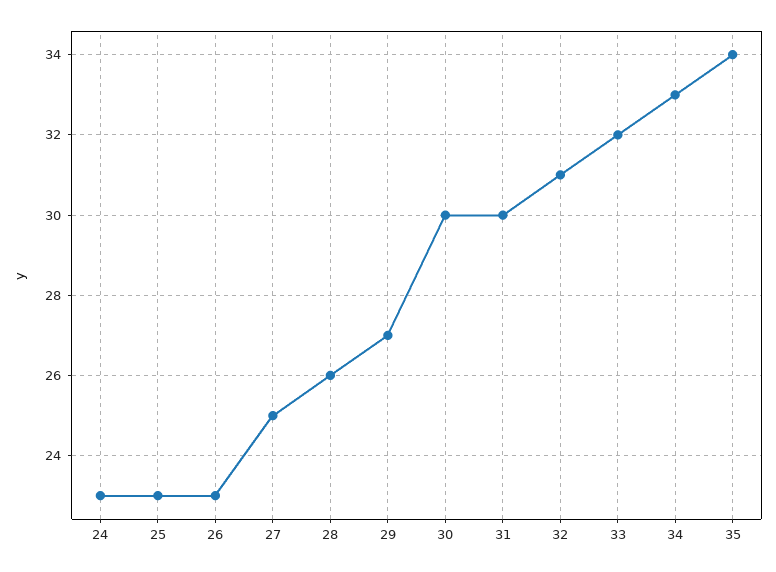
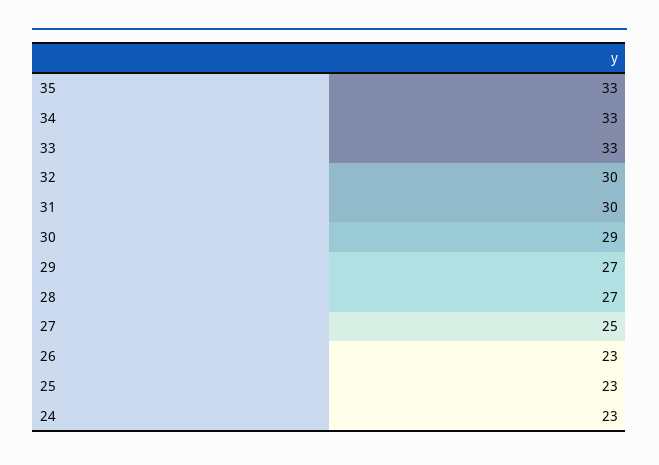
28: 26 -> 27
30: 30 -> 29
32: 31 -> 30
33: 32 -> 33
35: 34 -> 33

